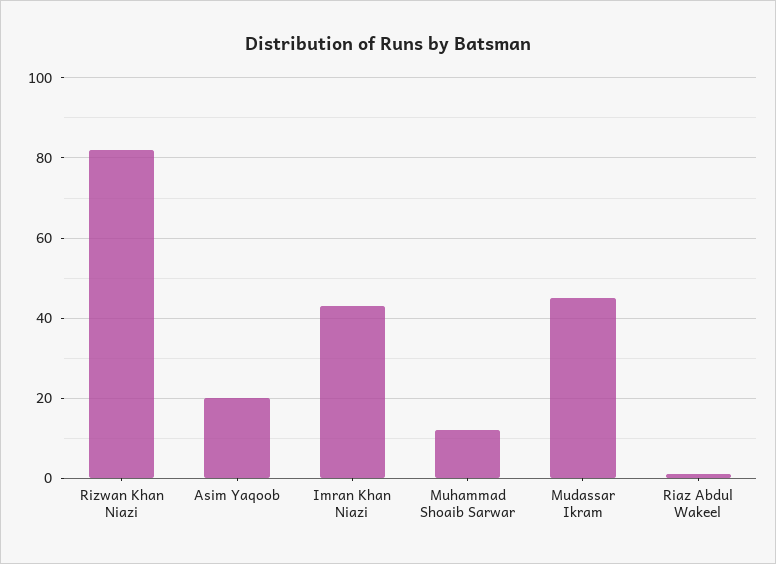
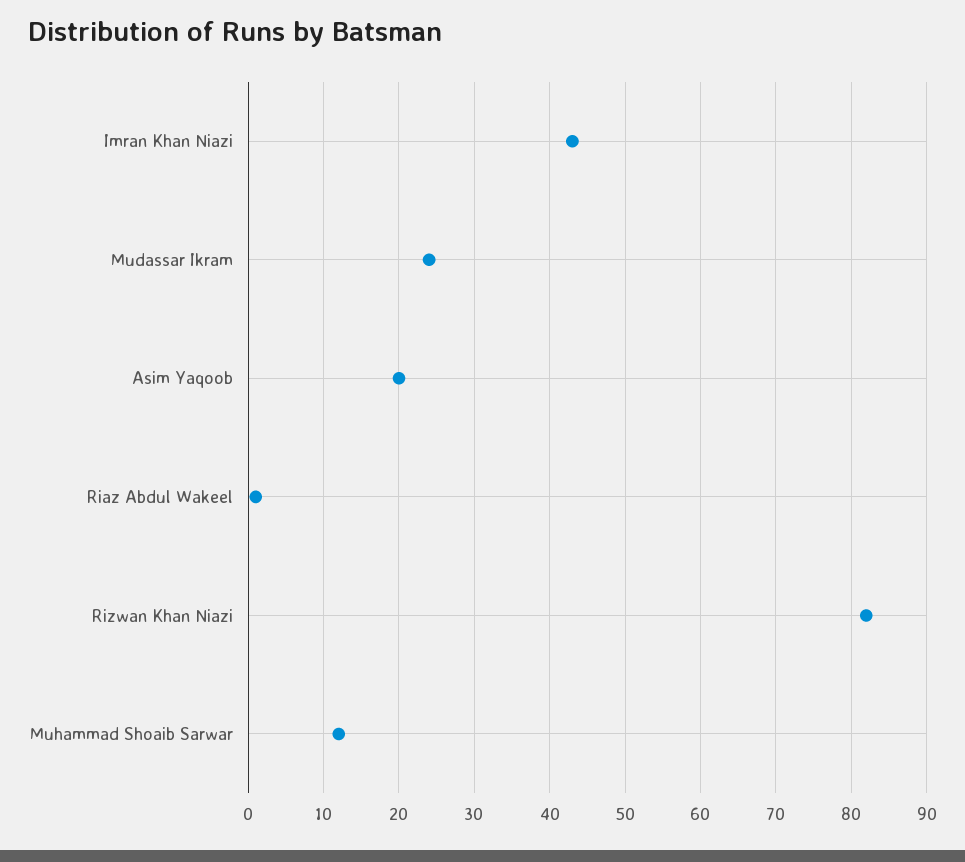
Mudassar Ikram: 45 -> 24

